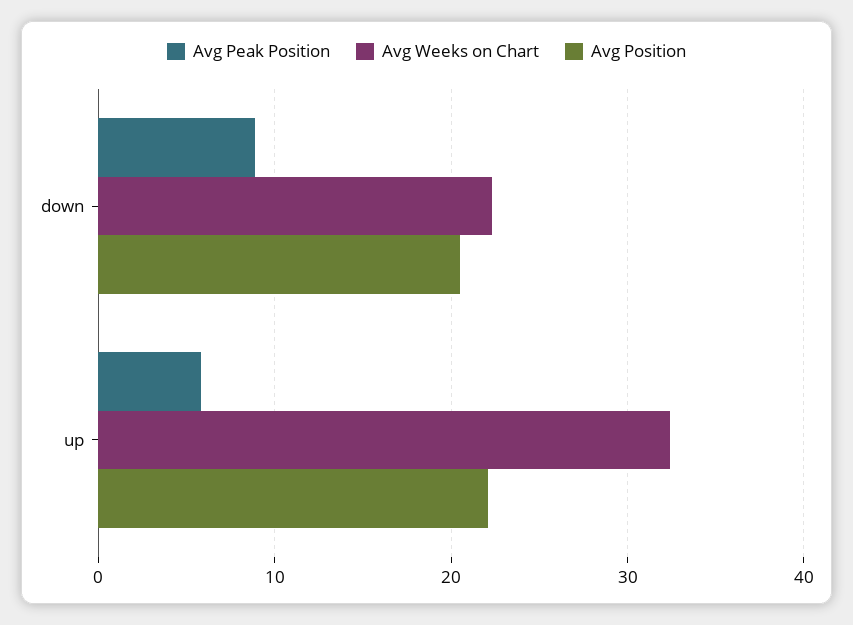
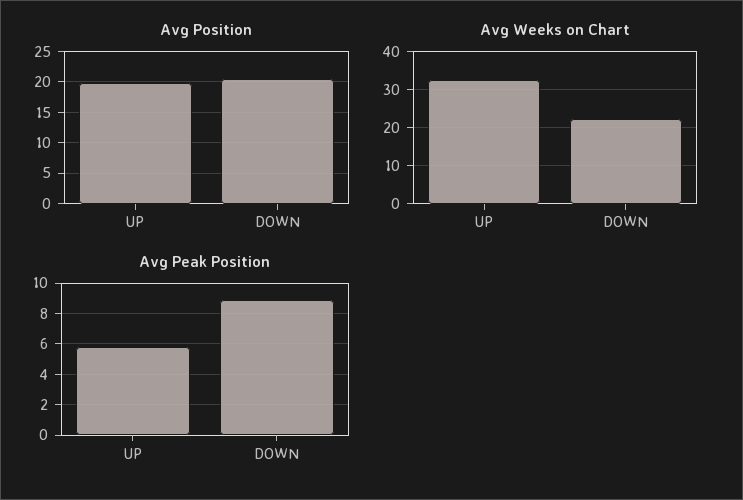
Avg Position, up: 22 -> 20

